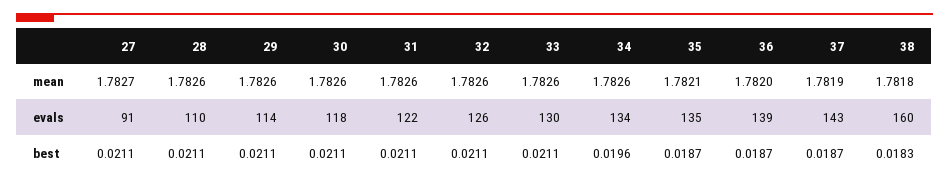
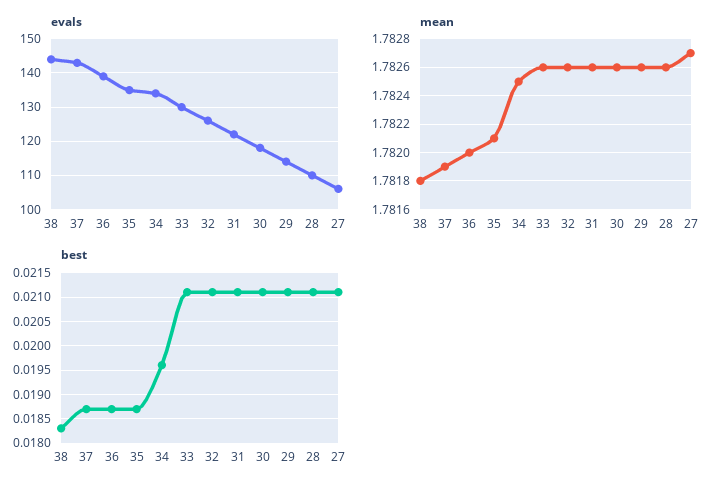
mean, 34: 1.7826 -> 1.7825
evals, 27: 91 -> 105
evals, 38: 160 -> 145

